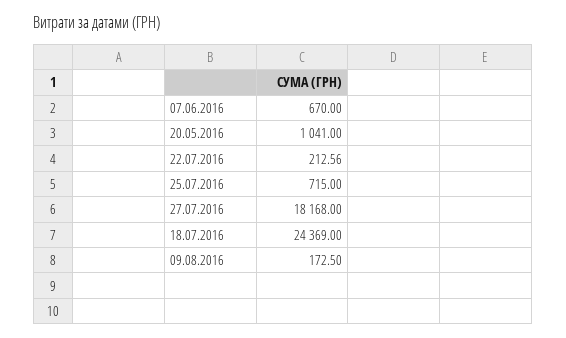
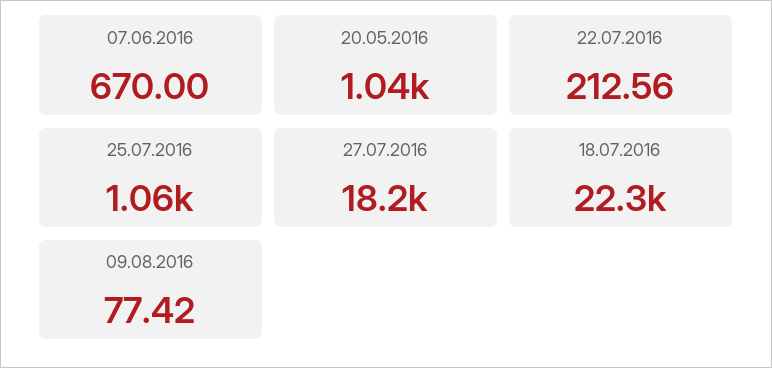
25.07.2016: 715 -> 1060
18.07.2016: 24369 -> 22300
09.08.2016: 172.5 -> 77.42

